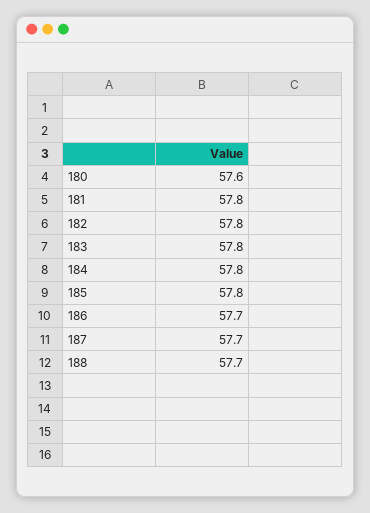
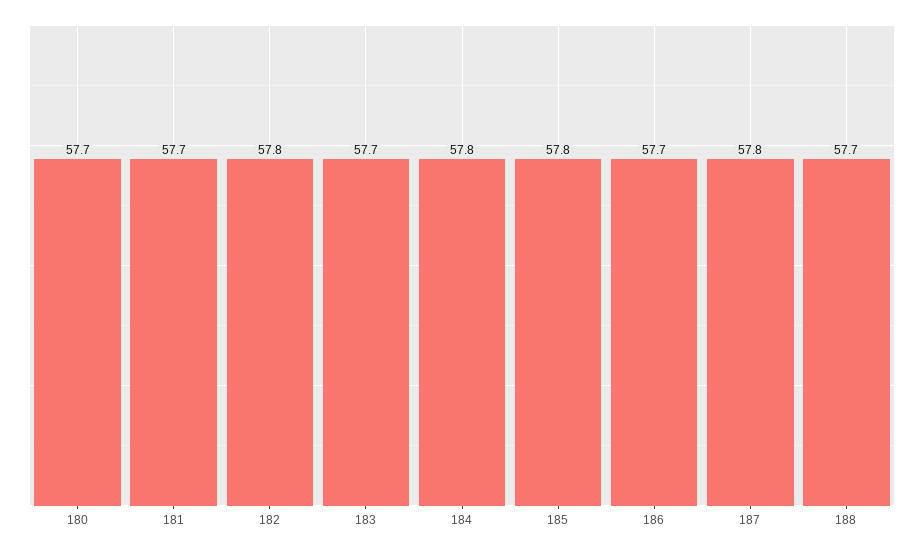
180: 57.6 -> 57.7
181: 57.8 -> 57.7
183: 57.8 -> 57.7
187: 57.7 -> 57.8

